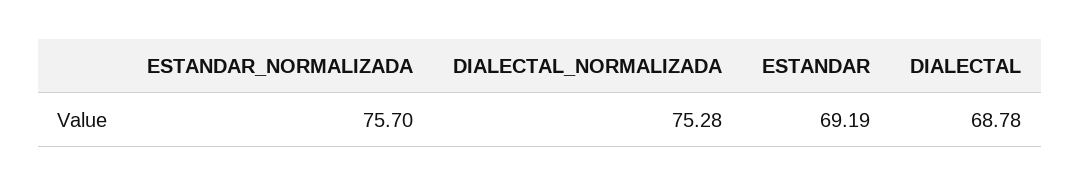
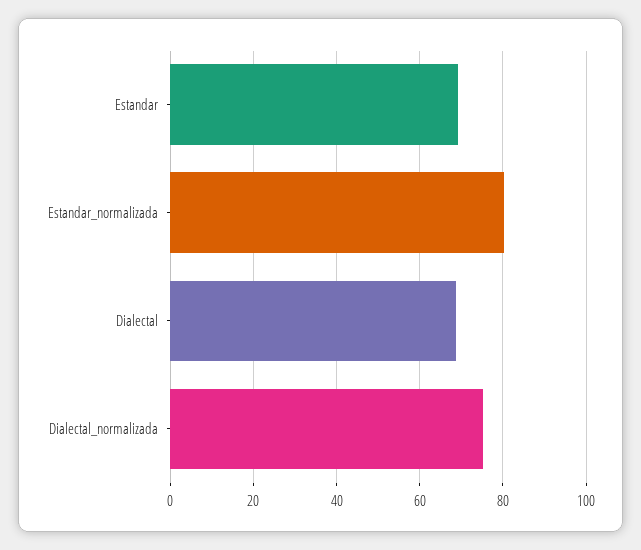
ESTANDAR_NORMALIZADA: 75.7 -> 80

